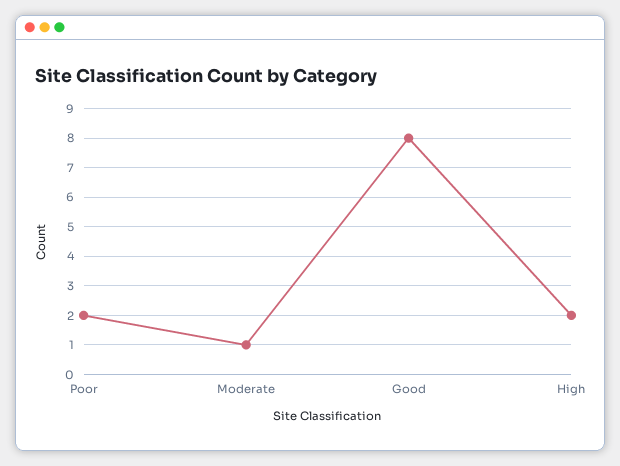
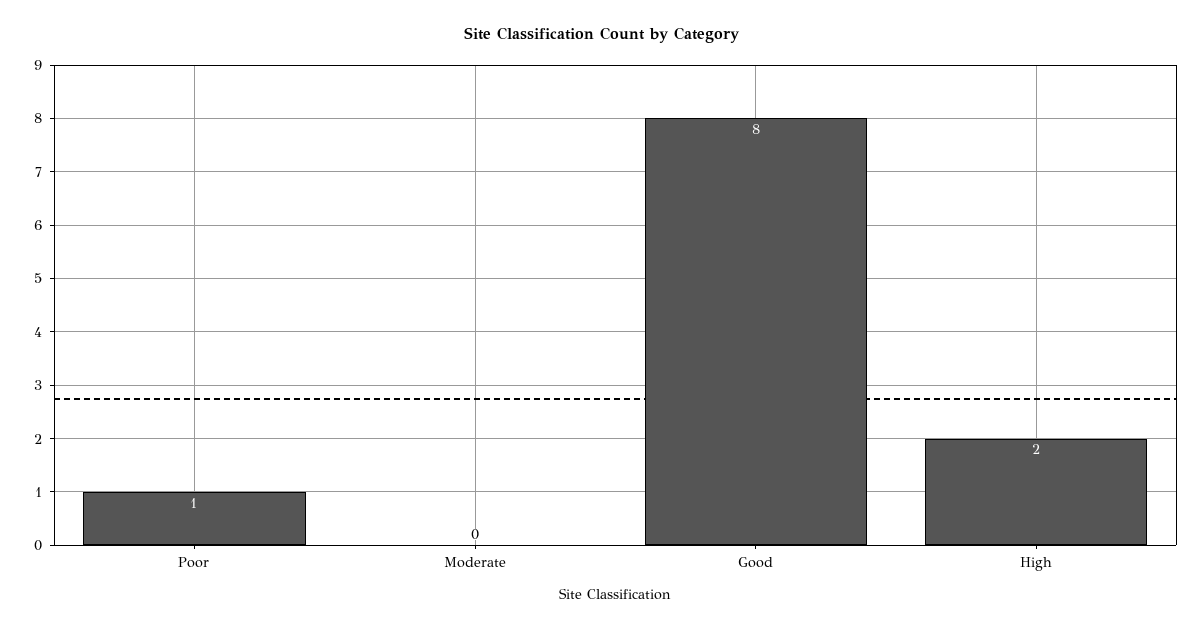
Poor: 2 -> 1
Moderate: 1 -> 0

